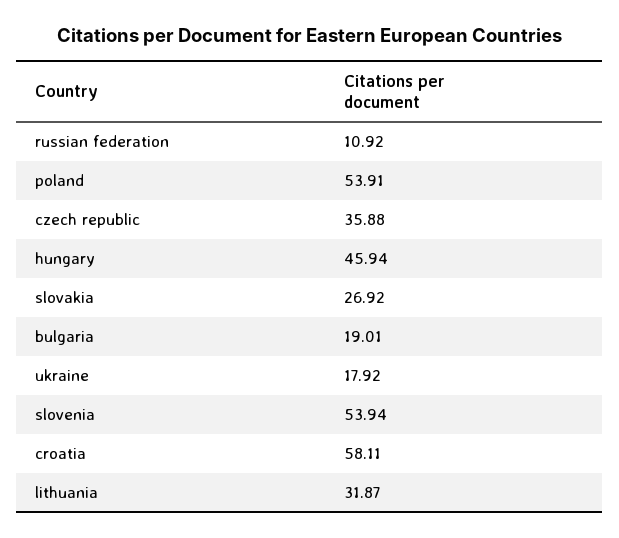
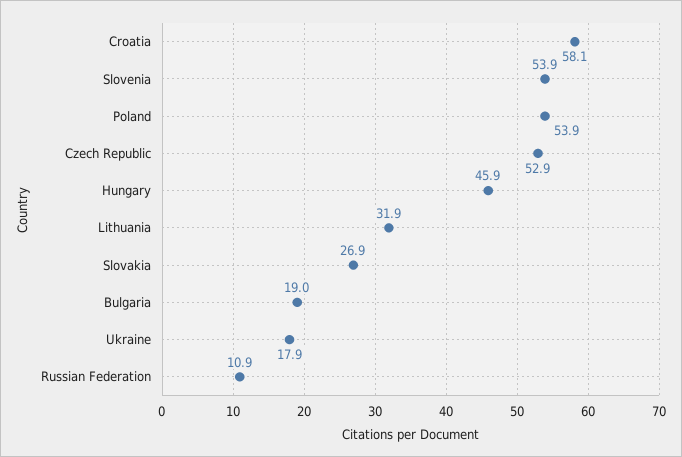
czech republic: 35.88 -> 52.9

